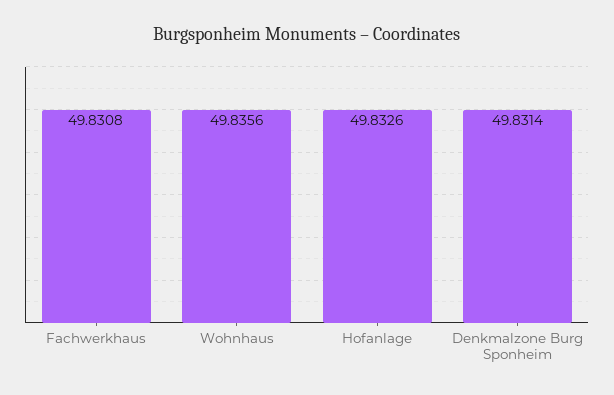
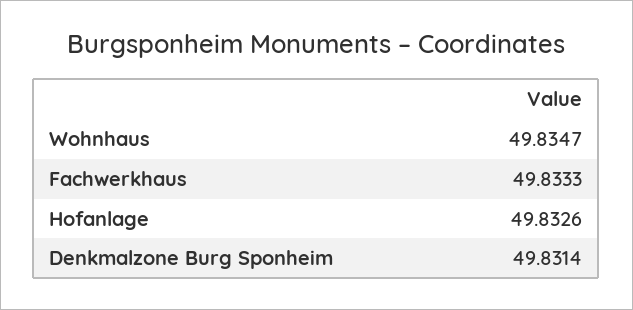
Fachwerkhaus: 49.8308 -> 49.8333
Wohnhaus: 49.8356 -> 49.8347

